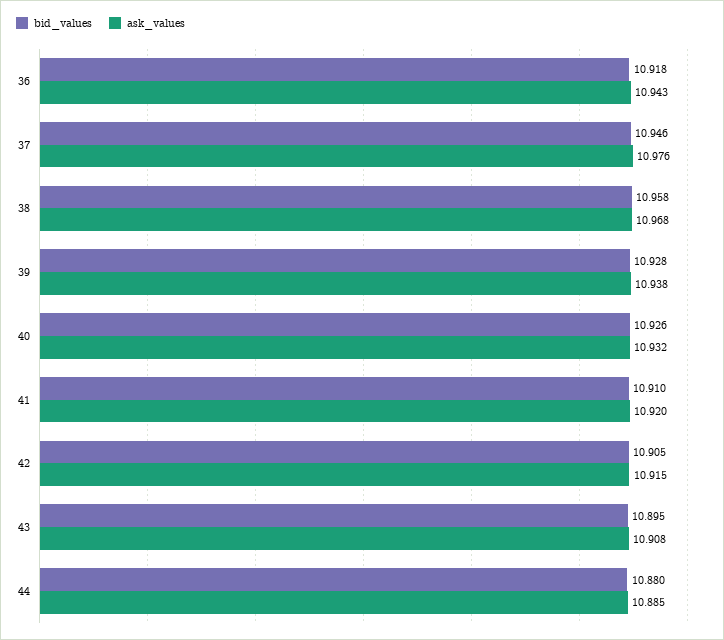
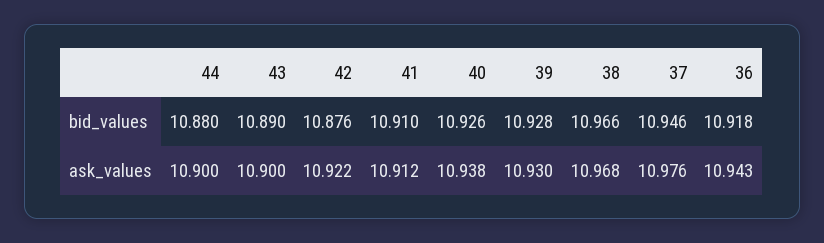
bid_values, 38: 10.958 -> 10.966
ask_values, 39: 10.938 -> 10.93
ask_values, 40: 10.932 -> 10.938
ask_values, 41: 10.92 -> 10.912
bid_values, 42: 10.905 -> 10.876
ask_values, 42: 10.915 -> 10.922
bid_values, 43: 10.895 -> 10.89
ask_values, 43: 10.908 -> 10.9
ask_values, 44: 10.885 -> 10.9

